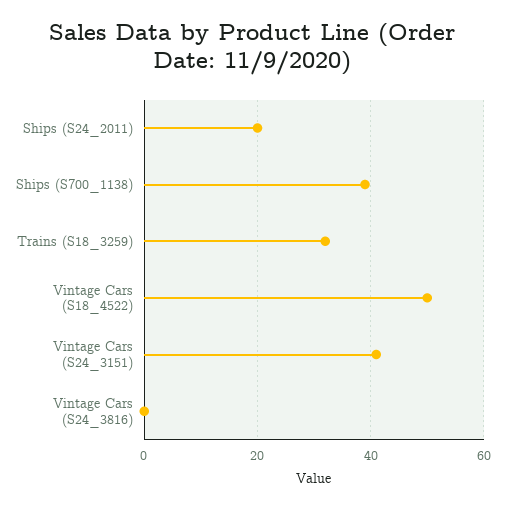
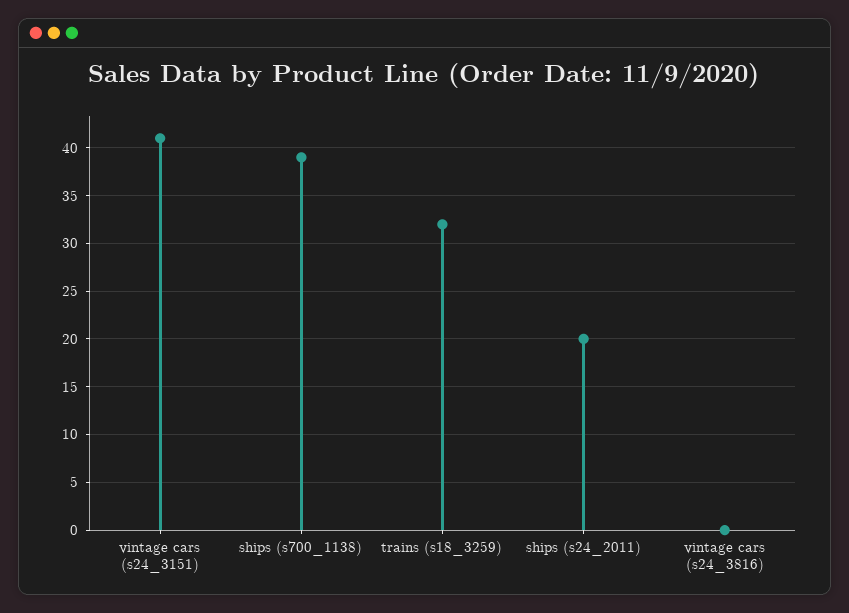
Vintage Cars (S18_4522): 50 -> none

